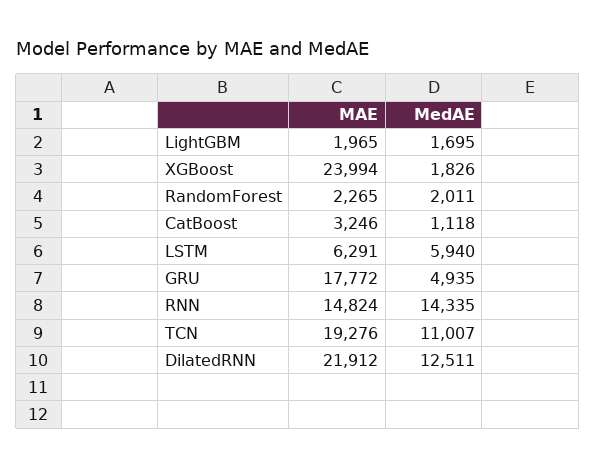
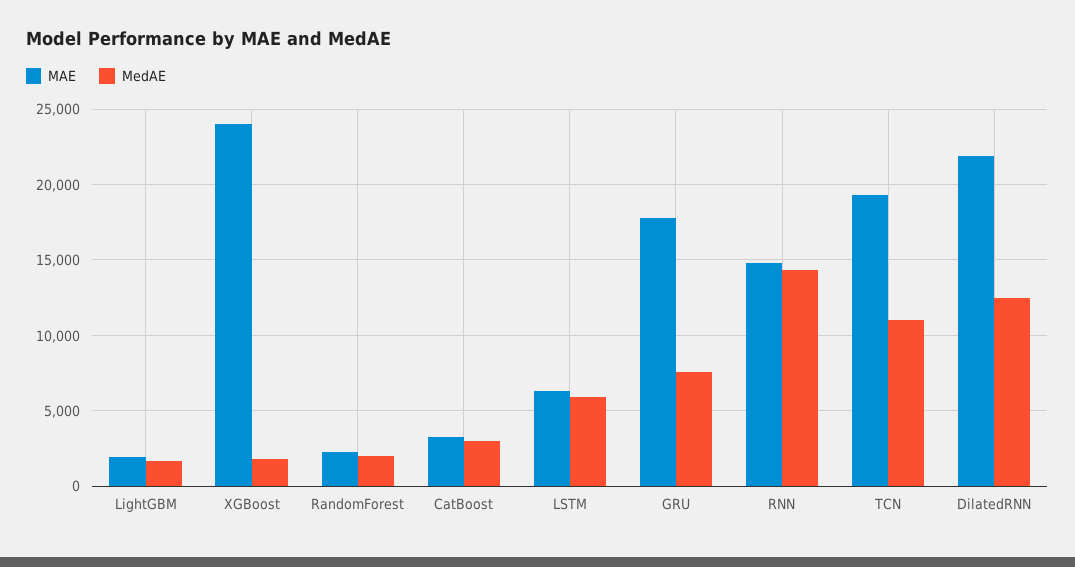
MedAE, CatBoost: 1118 -> 3000
MedAE, GRU: 4935 -> 7500

